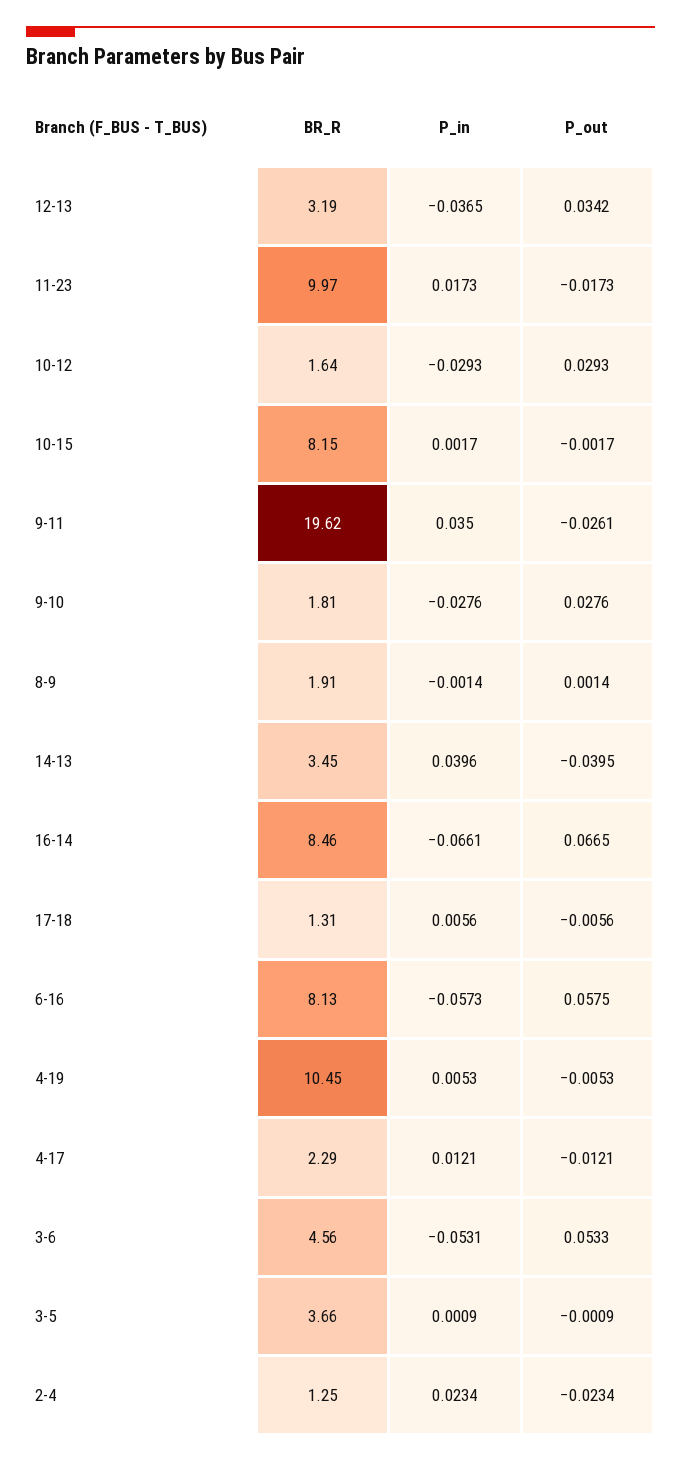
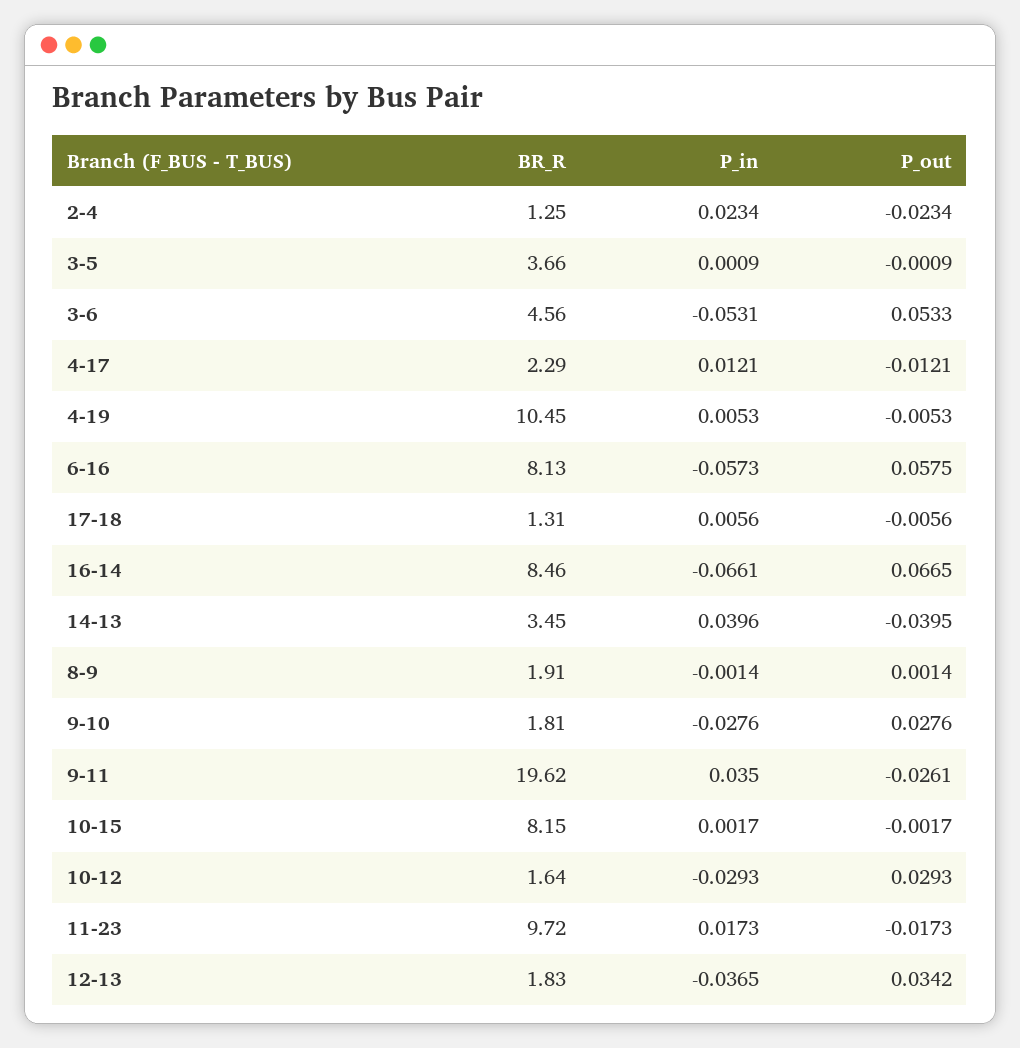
BR_R, 12-13: 3.19 -> 1.83
BR_R, 11-23: 9.97 -> 9.72

